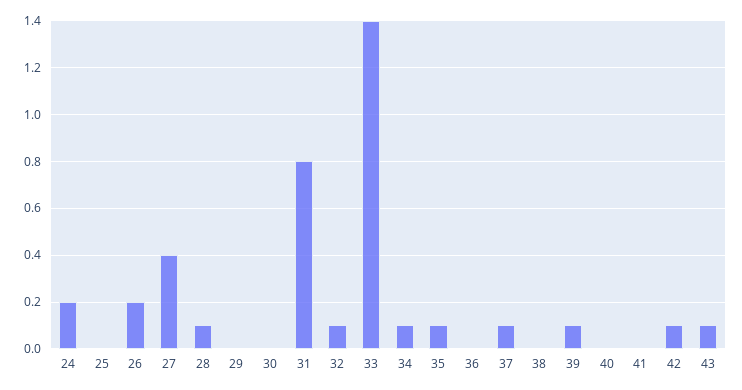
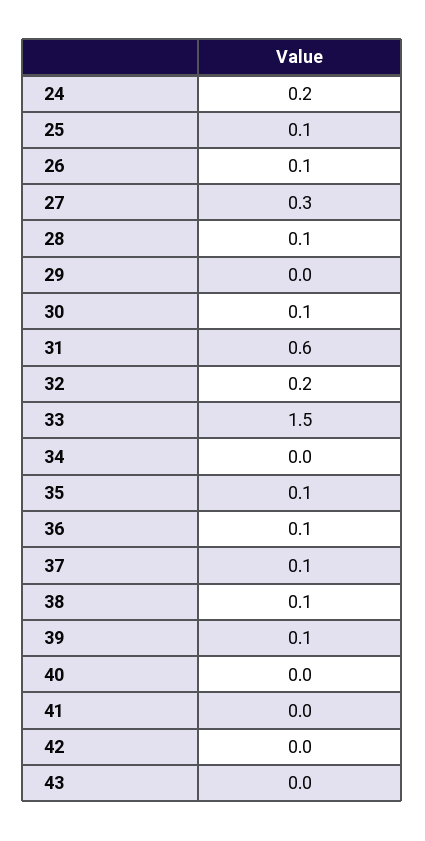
25: 0 -> 0.1
26: 0.2 -> 0.1
27: 0.4 -> 0.3
30: 0 -> 0.1
31: 0.8 -> 0.6
32: 0.1 -> 0.2
33: 1.4 -> 1.5
34: 0.1 -> 0
36: 0 -> 0.1
38: 0 -> 0.1
42: 0.1 -> 0
43: 0.1 -> 0

